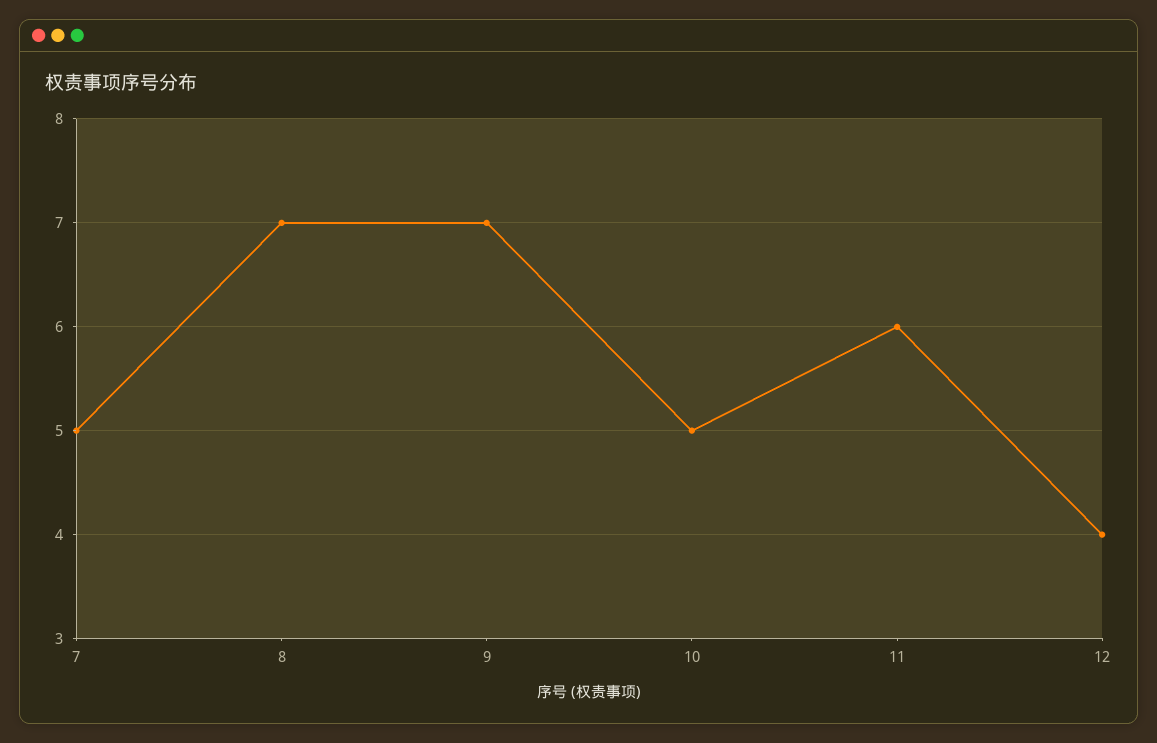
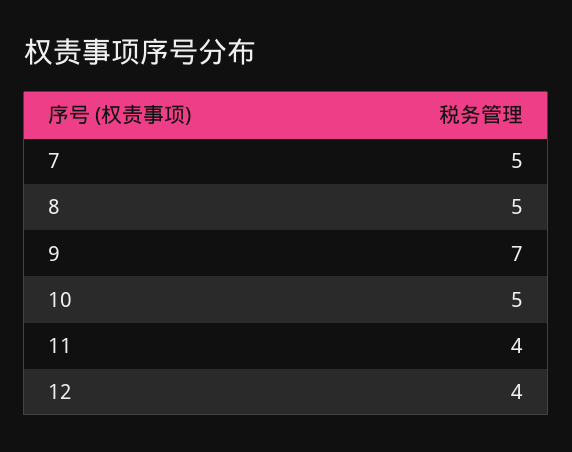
8: 7 -> 5
11: 6 -> 4

